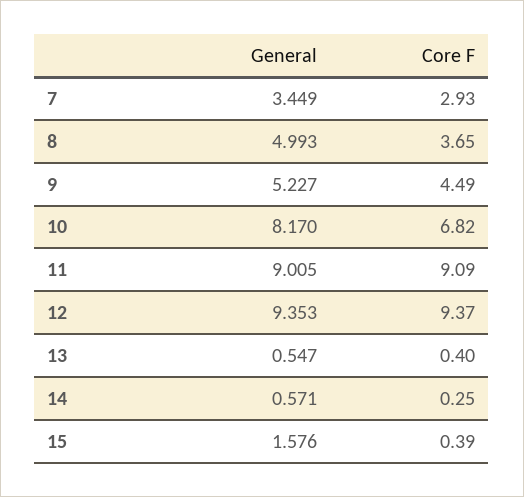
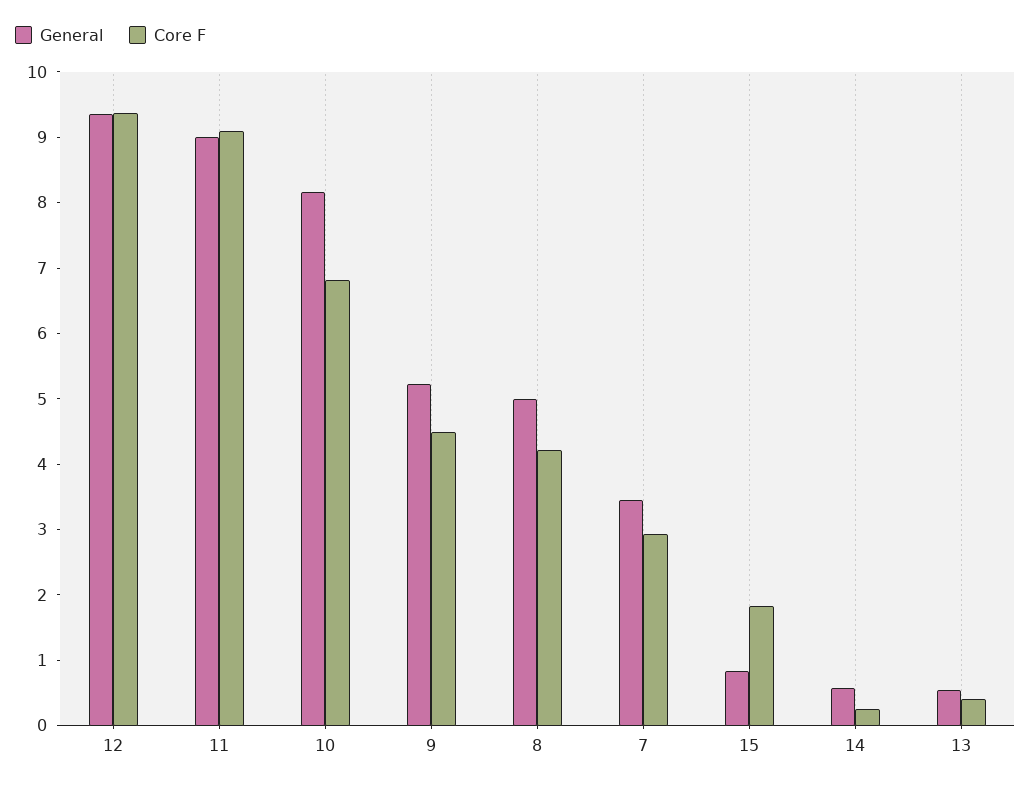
Core F, 8: 3.65 -> 4.2
General, 15: 1.576 -> 0.8
Core F, 15: 0.39 -> 1.8

